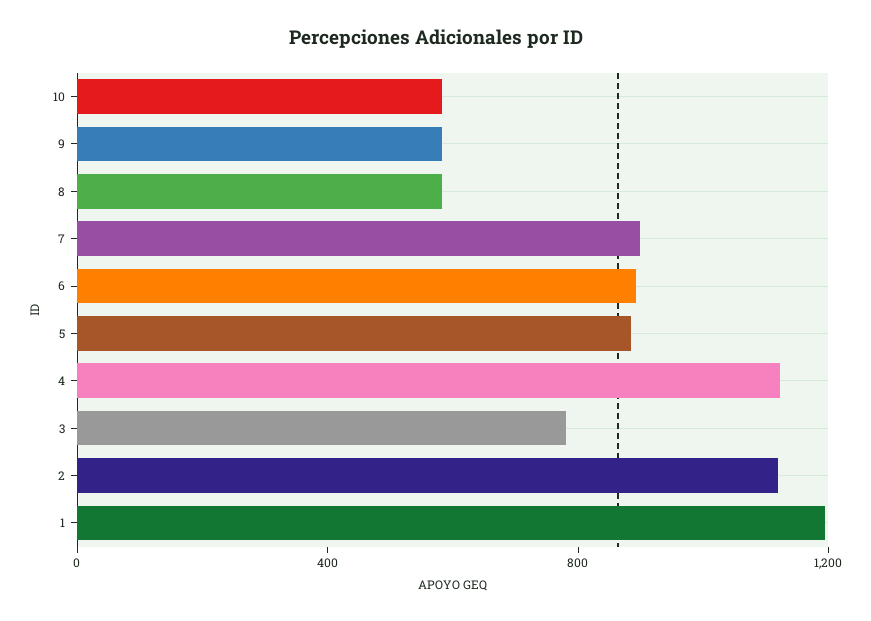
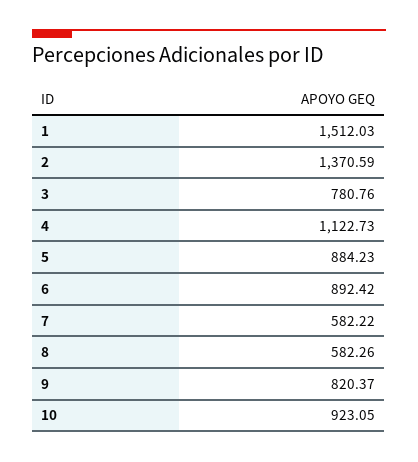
10: 600 -> 923.05
9: 600 -> 820.37
7: 900 -> 582.22
2: 1100 -> 1370.59
1: 1200 -> 1512.03

